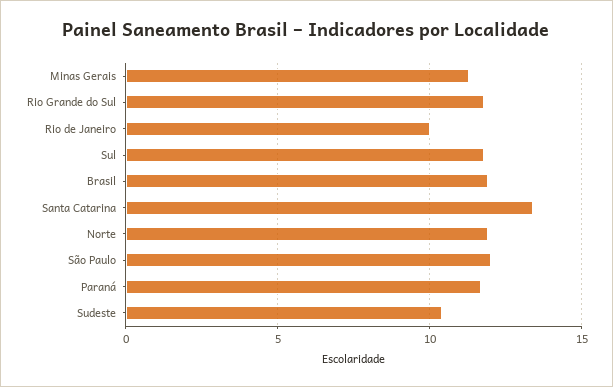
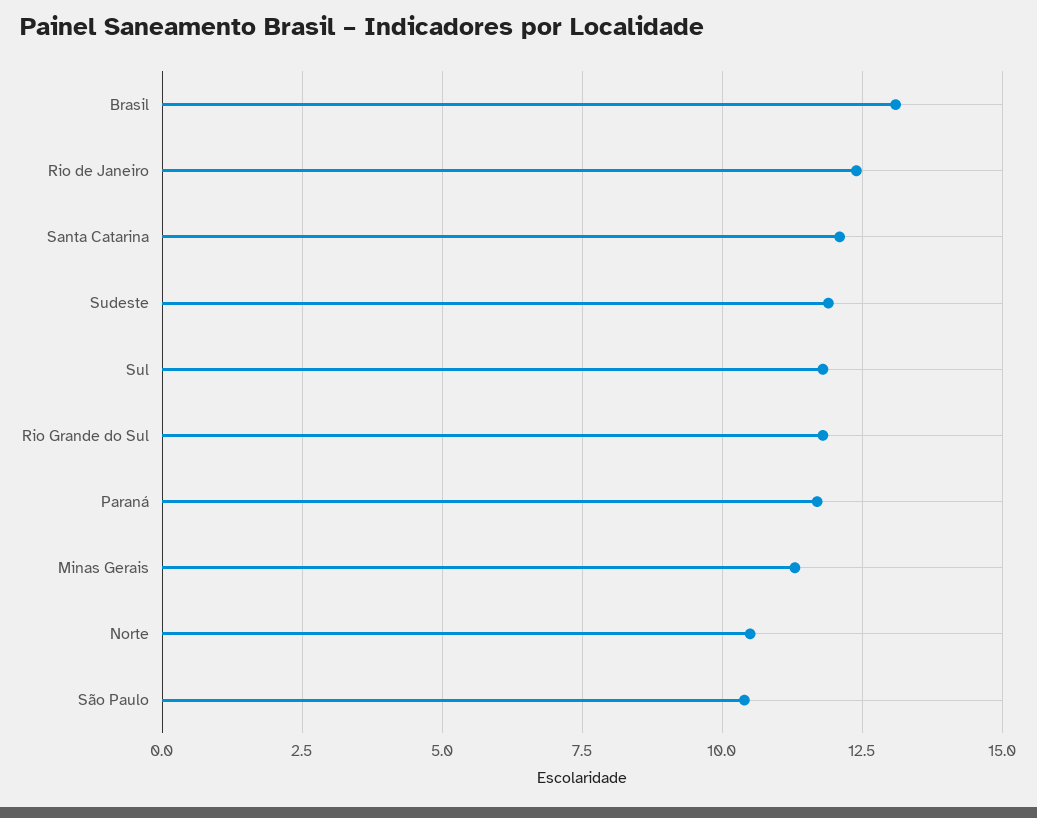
Rio de Janeiro: 10 -> 12.5
Brasil: 12 -> 13
Santa Catarina: 13.5 -> 12
Norte: 12 -> 10.5
São Paulo: 12 -> 10.5
Sudeste: 10.5 -> 12

